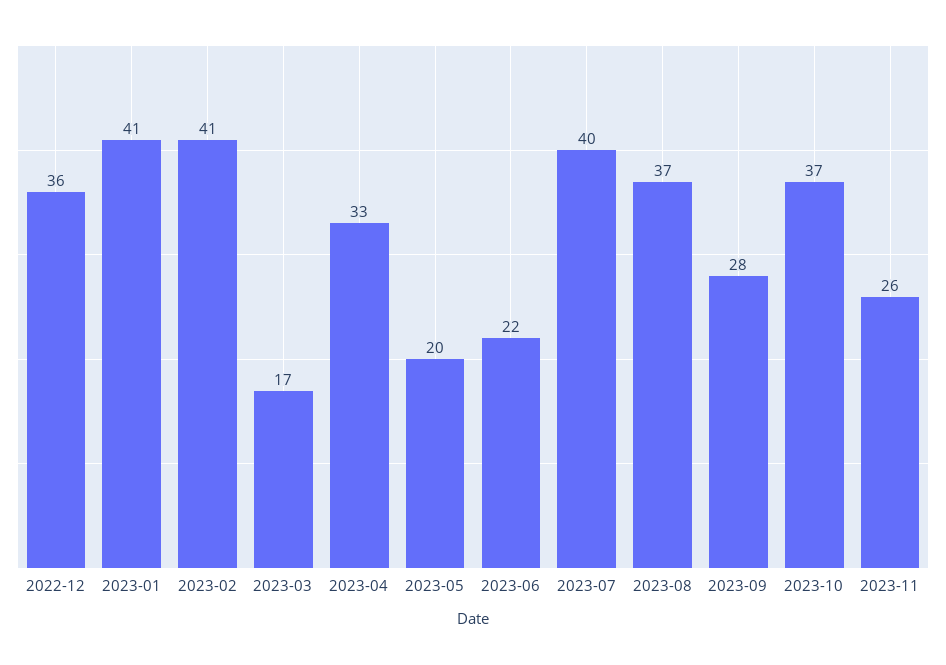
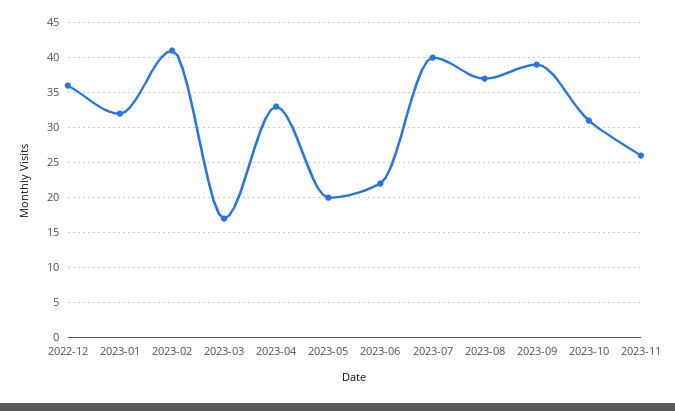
2023-01: 41 -> 32
2023-09: 28 -> 39
2023-10: 37 -> 31

